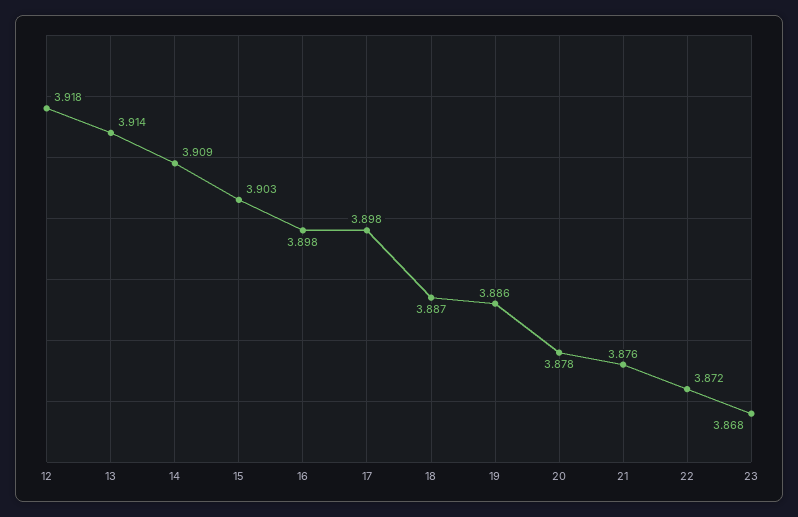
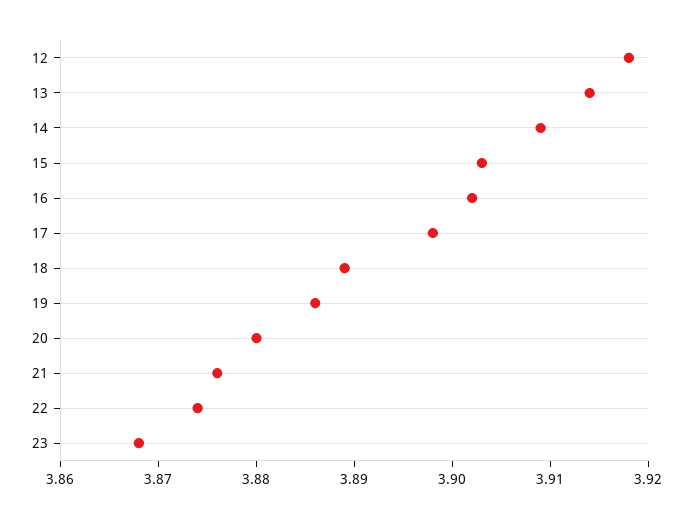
16: 3.898 -> 3.902
18: 3.887 -> 3.889
20: 3.878 -> 3.88
22: 3.872 -> 3.874

